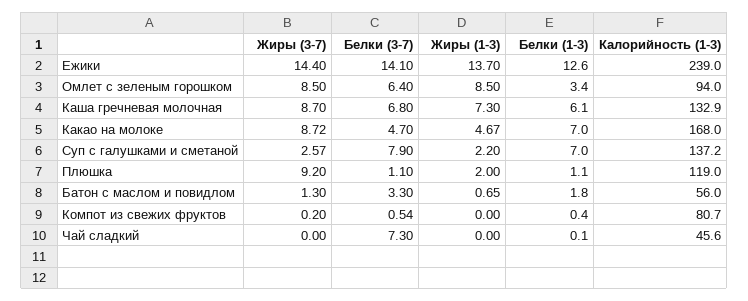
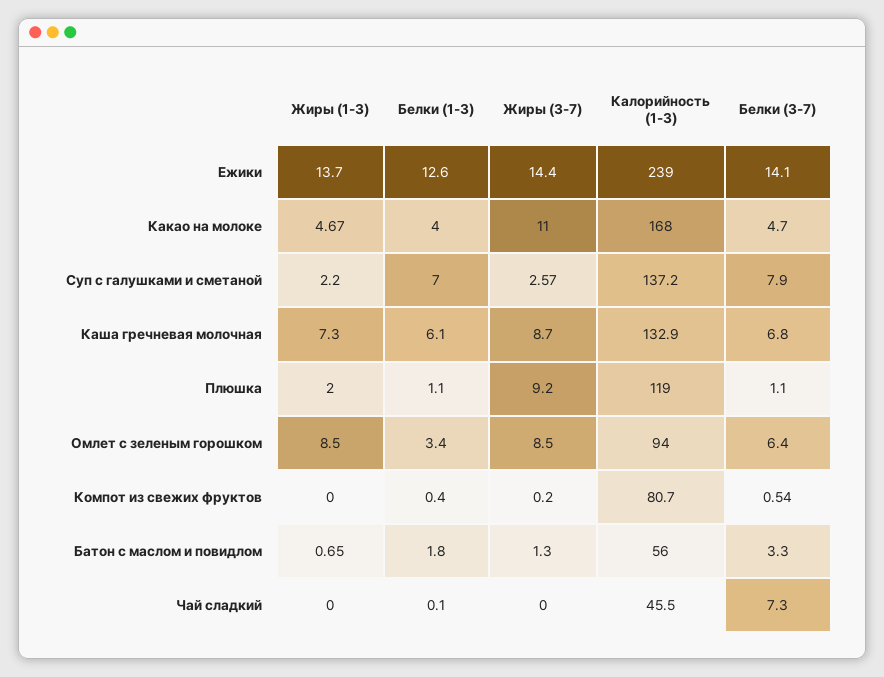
Жиры (3-7), Какао на молоке: 8.72 -> 11
Белки (1-3), Какао на молоке: 7 -> 4
Калорийность (1-3), Чай сладкий: 45.6 -> 45.5

